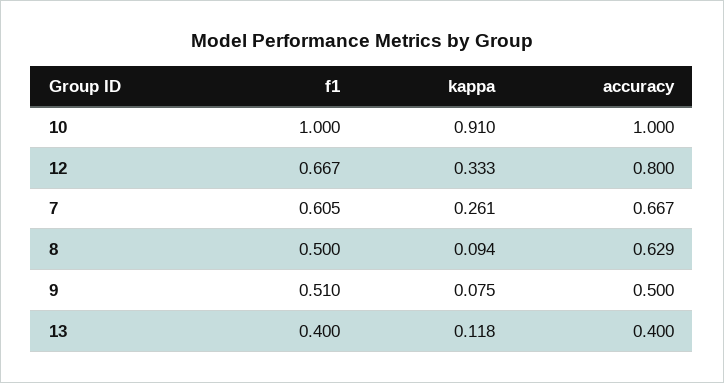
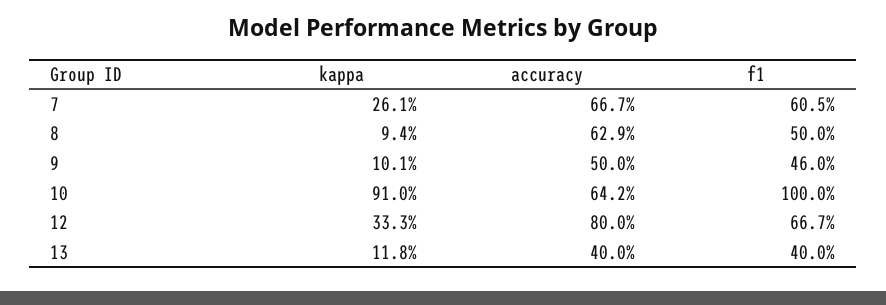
accuracy, 10: 1 -> 0.642
f1, 9: 0.51 -> 0.46
kappa, 9: 0.075 -> 0.101

